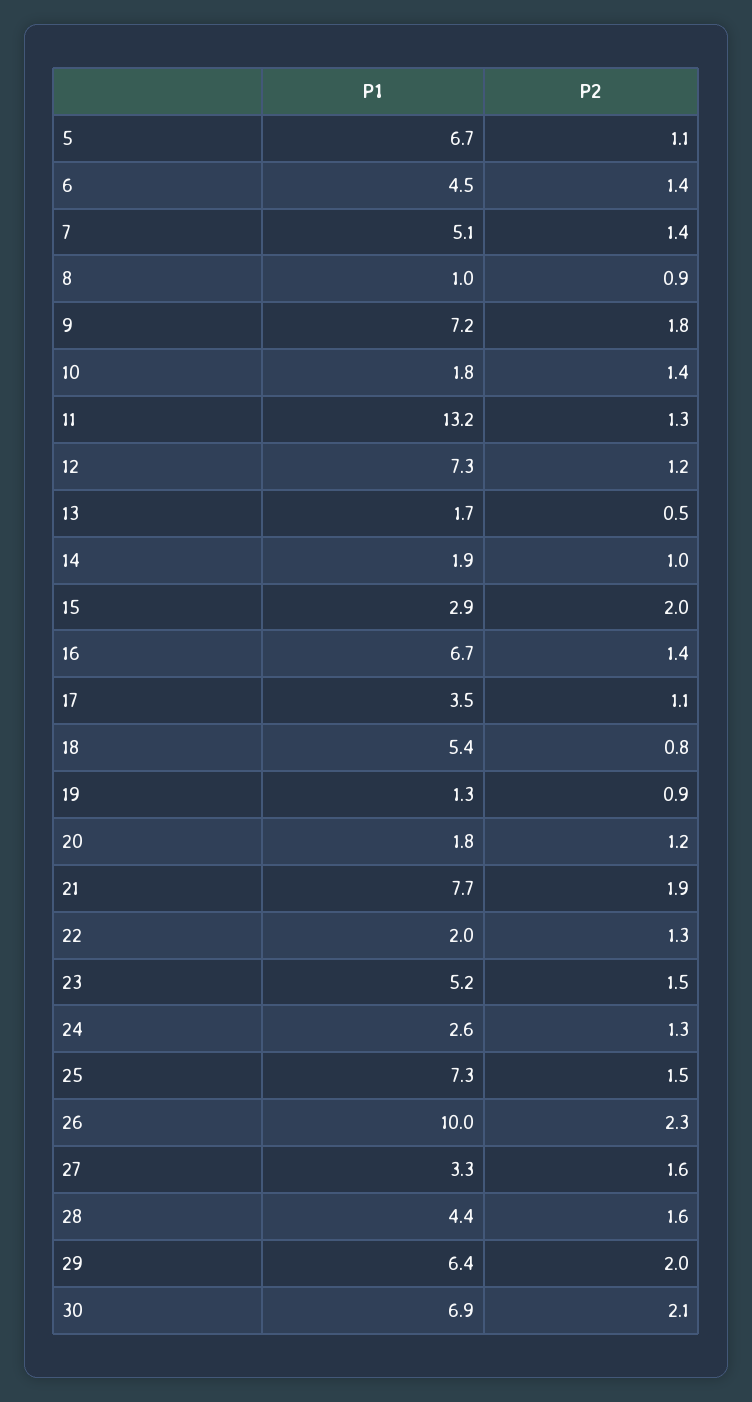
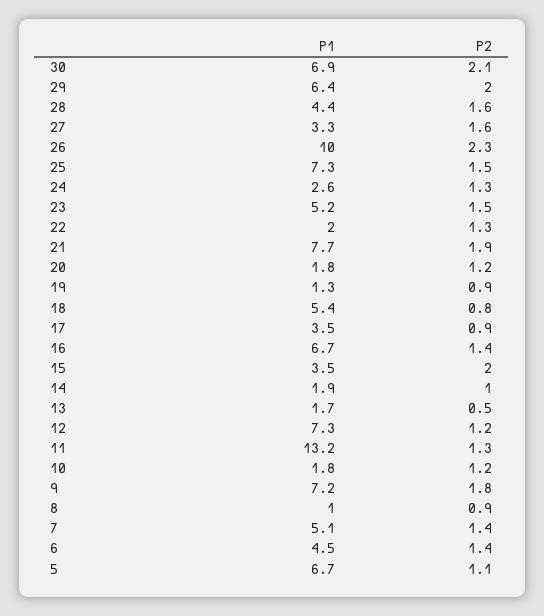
P2, 10: 1.4 -> 1.2
P1, 15: 2.9 -> 3.5
P2, 17: 1.1 -> 0.9

